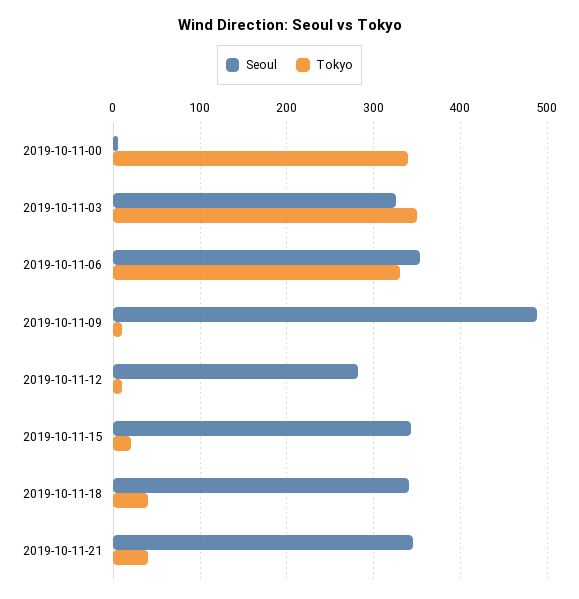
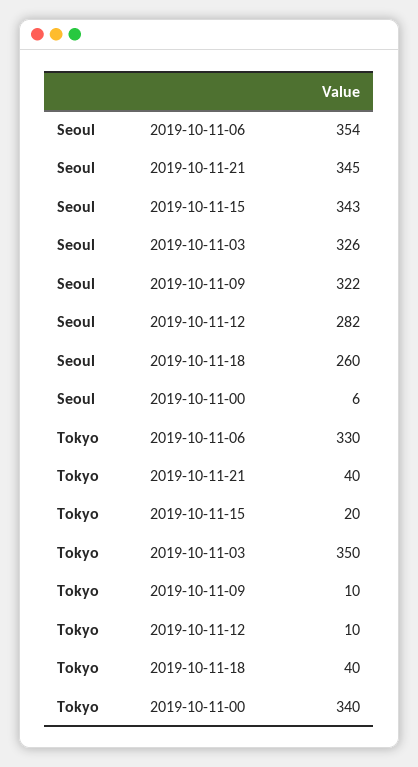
Seoul, 2019-10-11-09: 490 -> 322
Seoul, 2019-10-11-18: 340 -> 260

